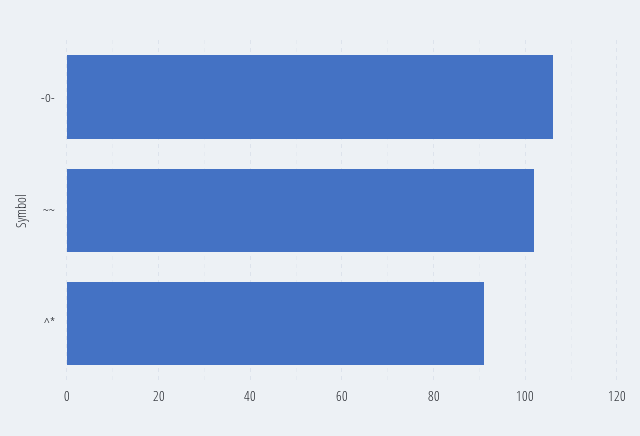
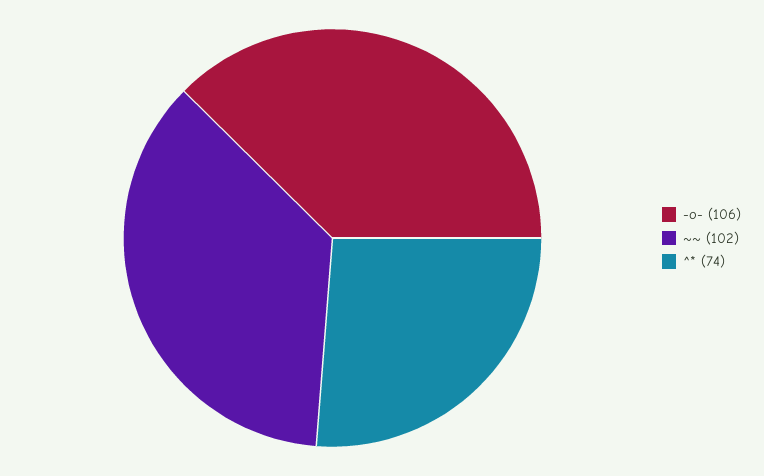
^*: 90 -> 74

